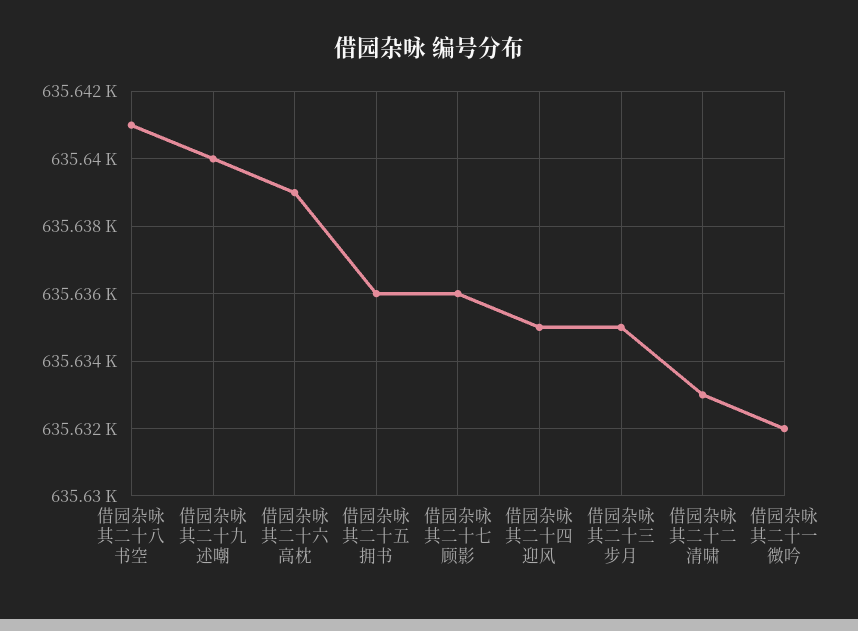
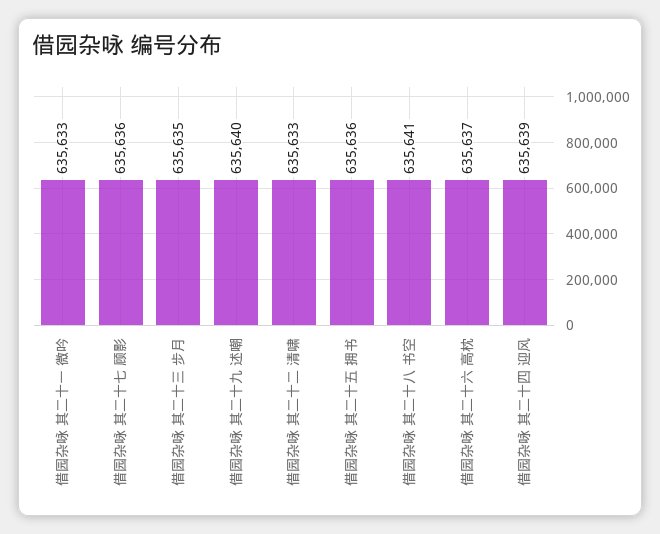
借园杂咏 其二十六 高枕: 635639 -> 635637
借园杂咏 其二十四 迎风: 635635 -> 635639
借园杂咏 其二十一 微吟: 635632 -> 635633

